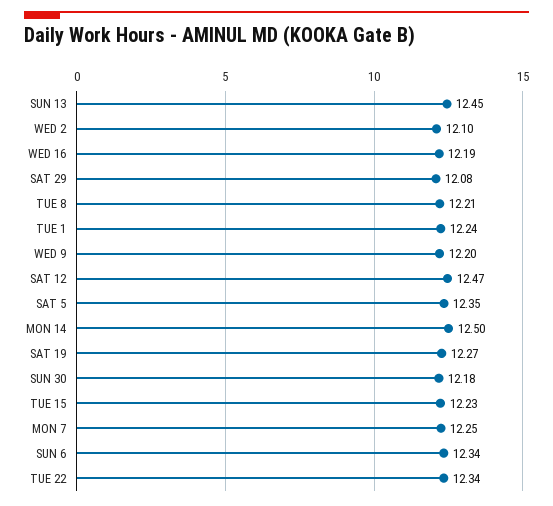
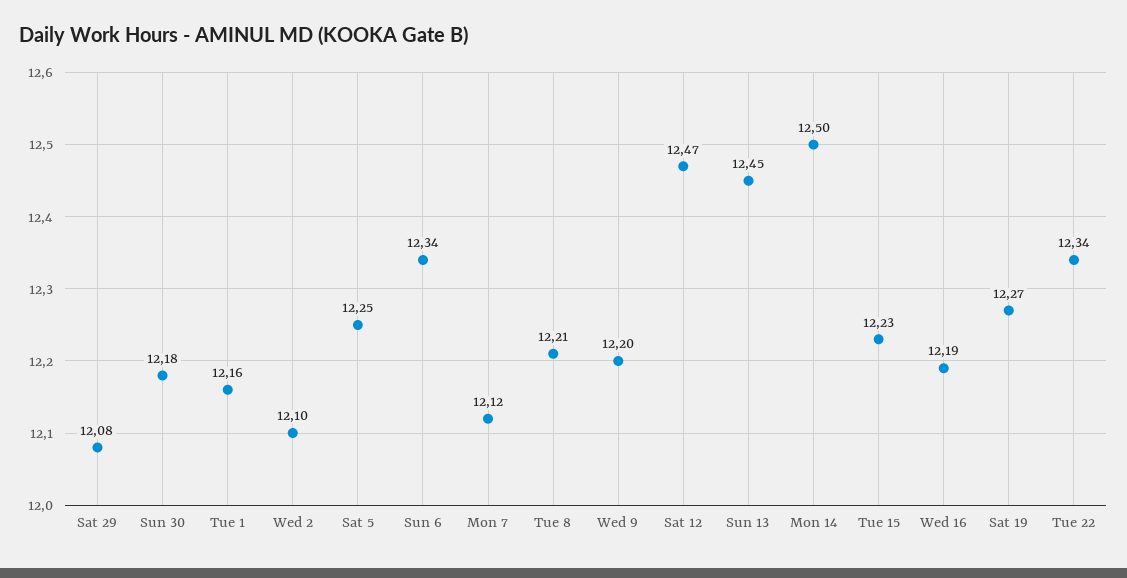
TUE 1: 12.24 -> 12.16
SAT 5: 12.35 -> 12.25
MON 7: 12.25 -> 12.12

